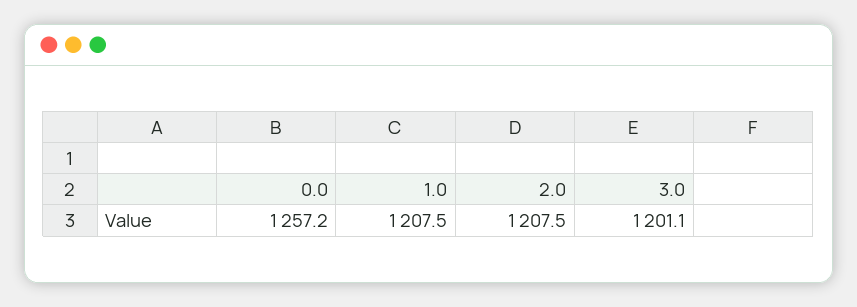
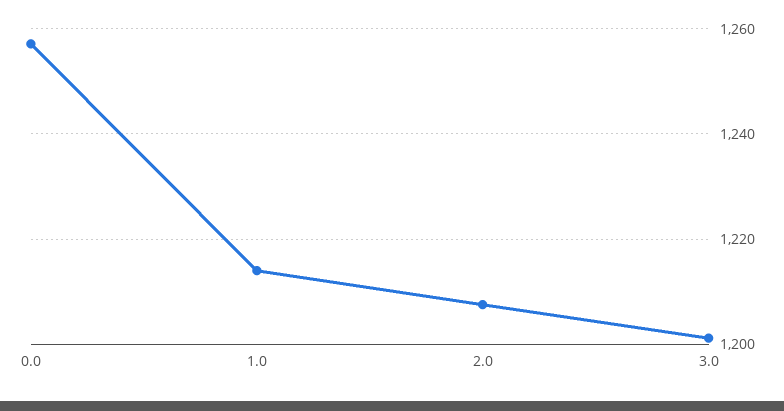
1.0: 1207.5 -> 1214

